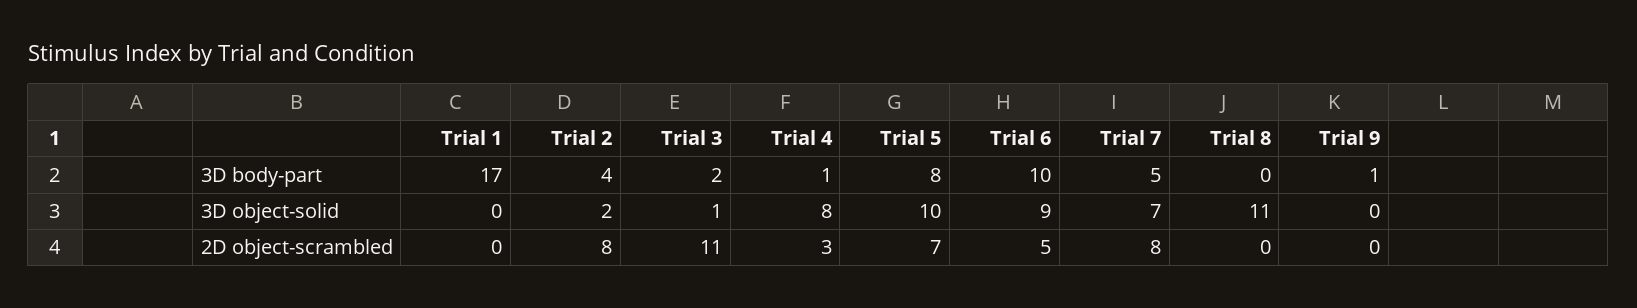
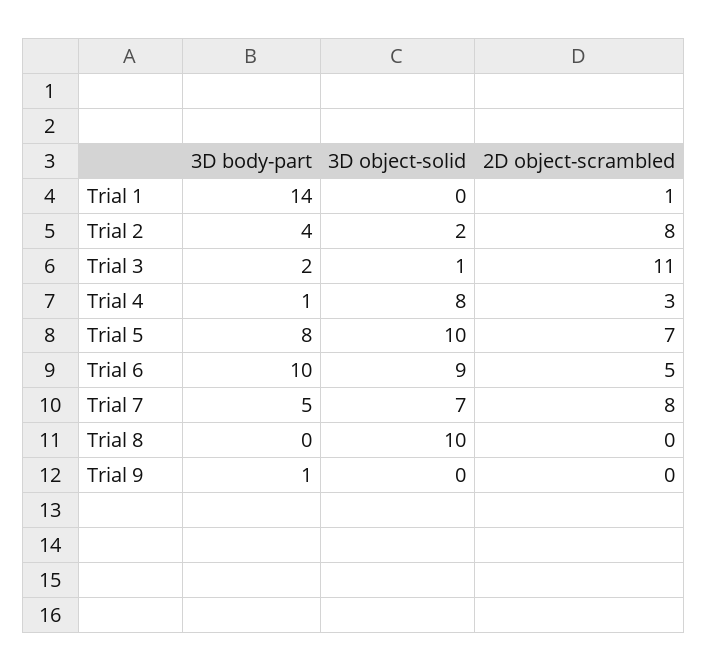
Trial 1, 3D body-part: 17 -> 14
Trial 8, 3D object-solid: 11 -> 10
Trial 1, 2D object-scrambled: 0 -> 1

